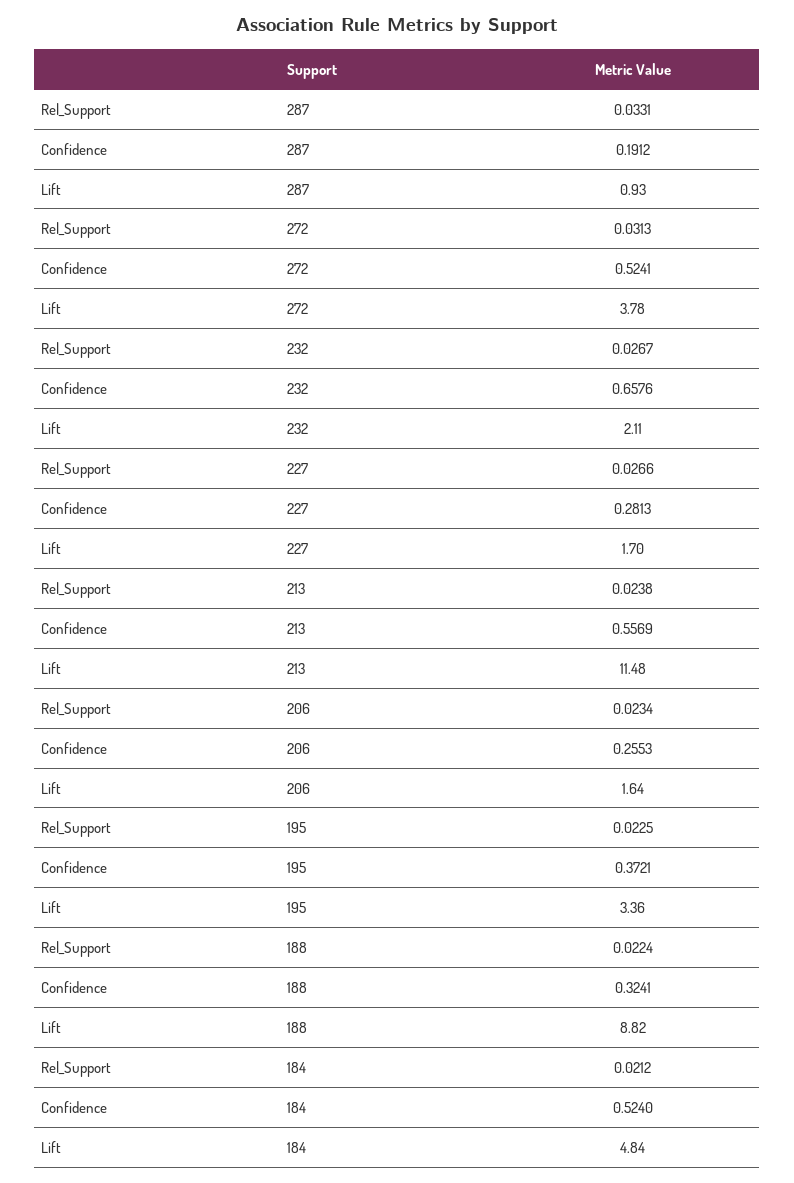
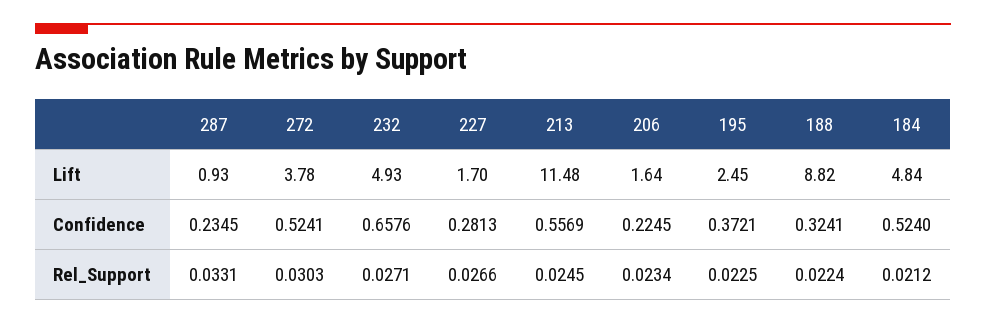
Confidence, 287: 0.1912 -> 0.2345
Rel_Support, 272: 0.0313 -> 0.0303
Rel_Support, 232: 0.0267 -> 0.0271
Lift, 232: 2.11 -> 4.93
Rel_Support, 213: 0.0238 -> 0.0245
Confidence, 206: 0.2553 -> 0.2245
Lift, 195: 3.36 -> 2.45

